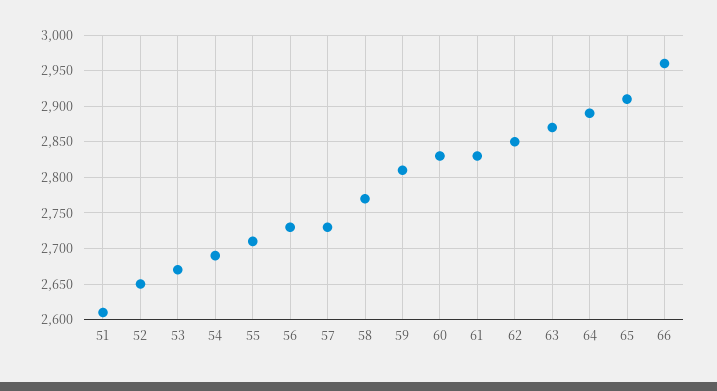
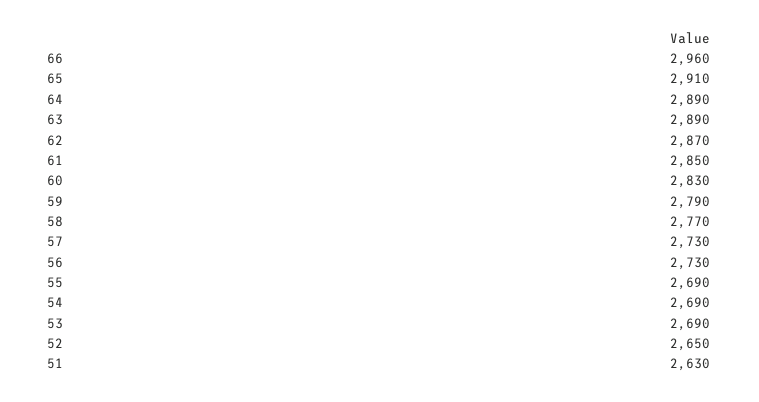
51: 2610 -> 2630
53: 2670 -> 2690
55: 2710 -> 2690
59: 2810 -> 2790
61: 2830 -> 2850
62: 2850 -> 2870
63: 2870 -> 2890

